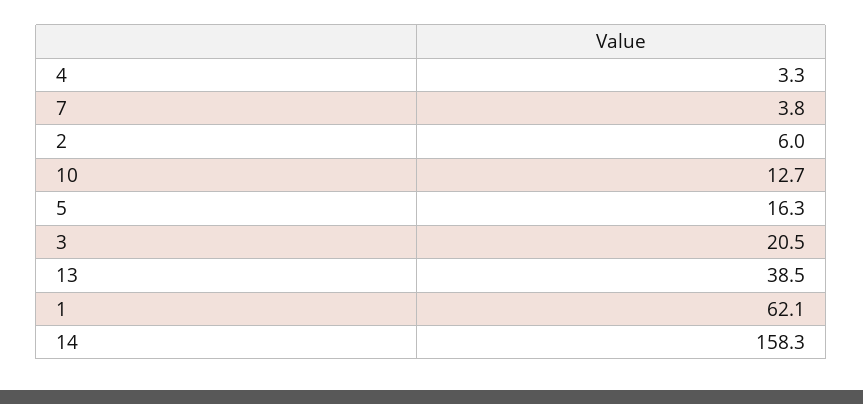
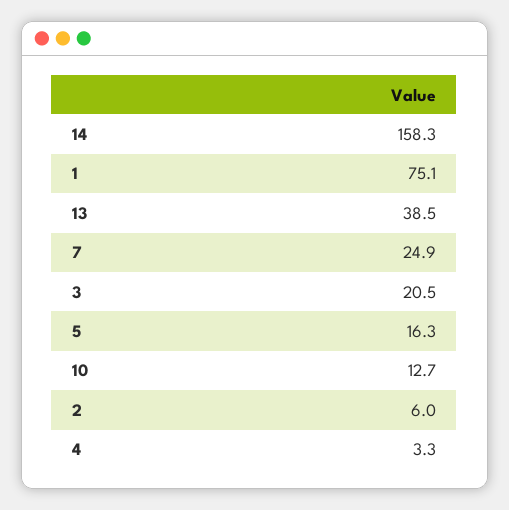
7: 3.8 -> 24.9
1: 62.1 -> 75.1

